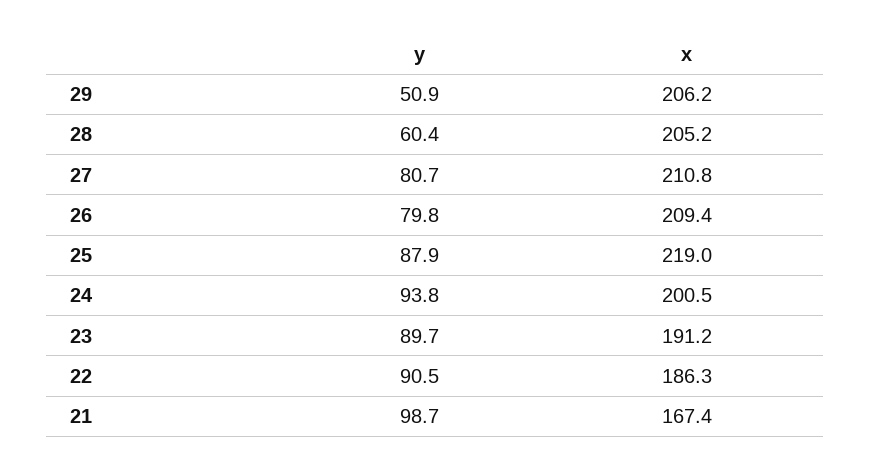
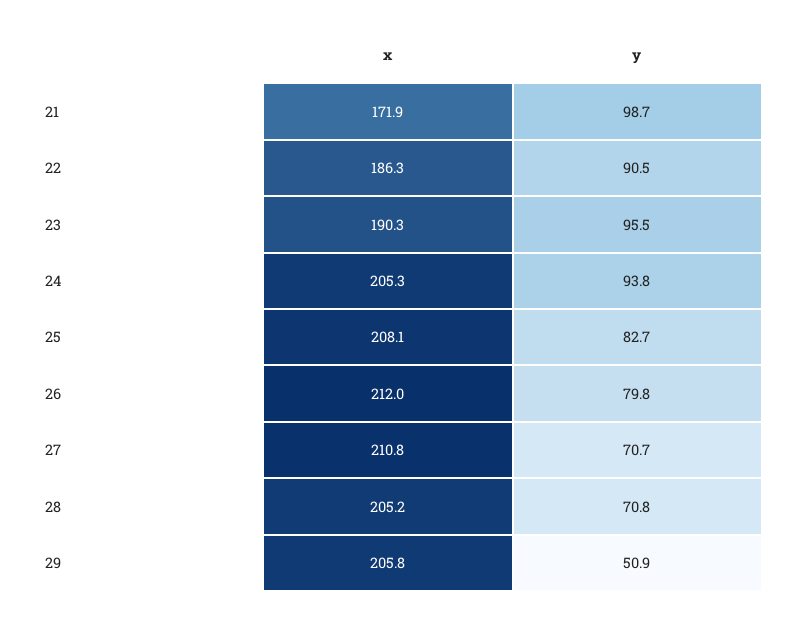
x, 29: 206.2 -> 205.8
y, 28: 60.4 -> 70.8
y, 27: 80.7 -> 70.7
x, 26: 209.4 -> 212
y, 25: 87.9 -> 82.7
x, 25: 219 -> 208.1
x, 24: 200.5 -> 205.3
y, 23: 89.7 -> 95.5
x, 23: 191.2 -> 190.3
x, 21: 167.4 -> 171.9

